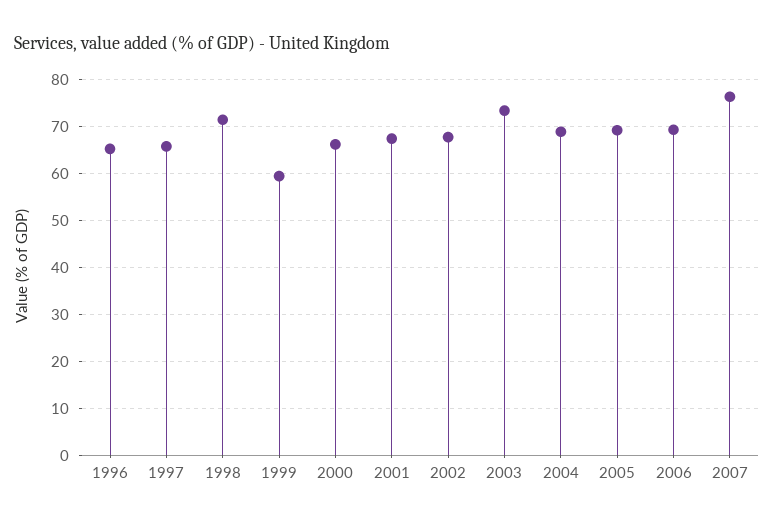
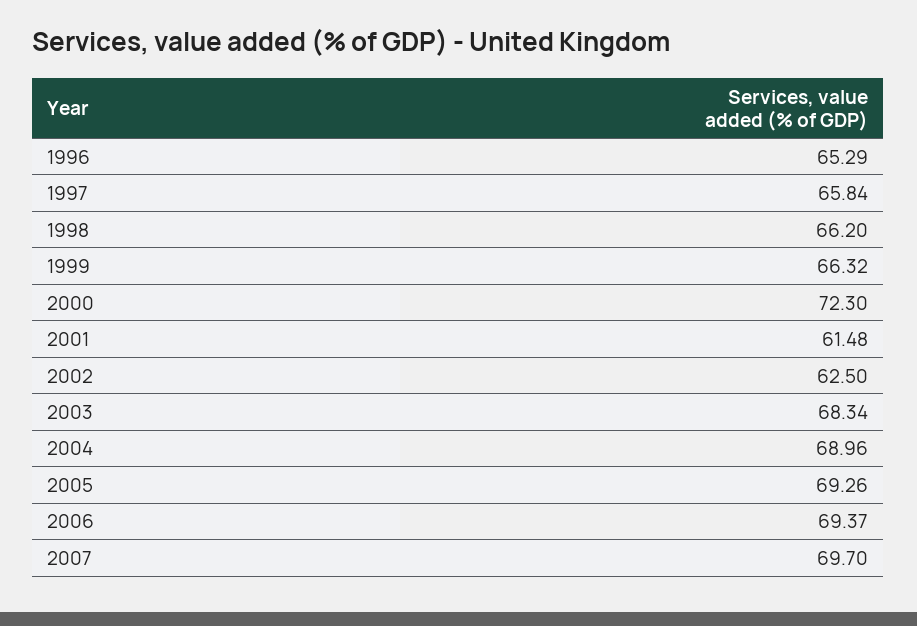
1998: 72 -> 66.2
1999: 60 -> 66.32
2000: 66 -> 72.3
2001: 68 -> 61.48
2002: 68 -> 62.5
2003: 74 -> 68.34
2007: 76 -> 69.7

